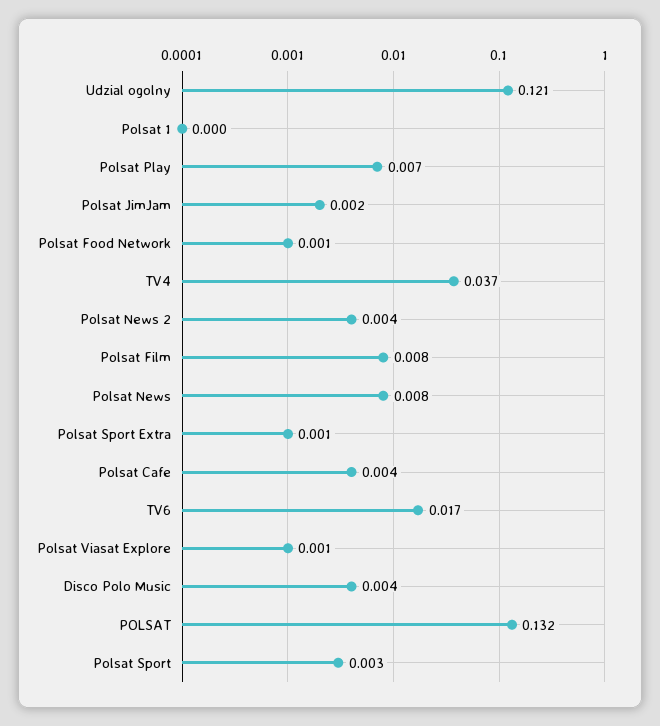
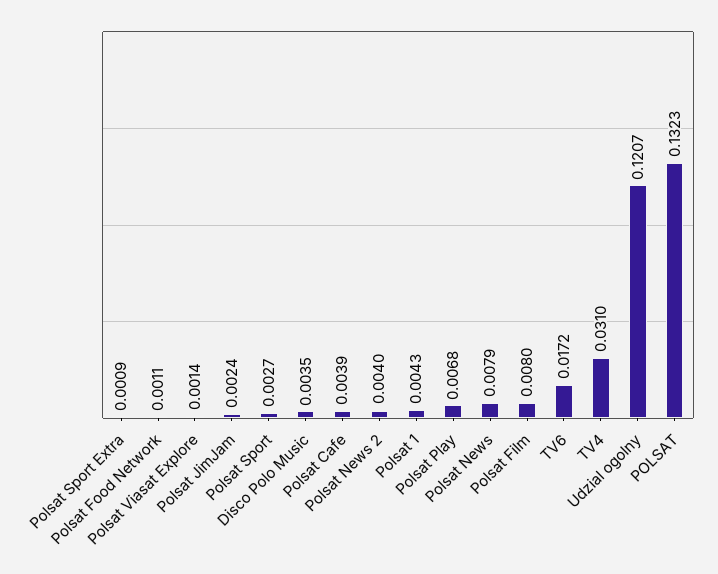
Polsat 1: 0 -> 0.0043
TV4: 0.037 -> 0.031

